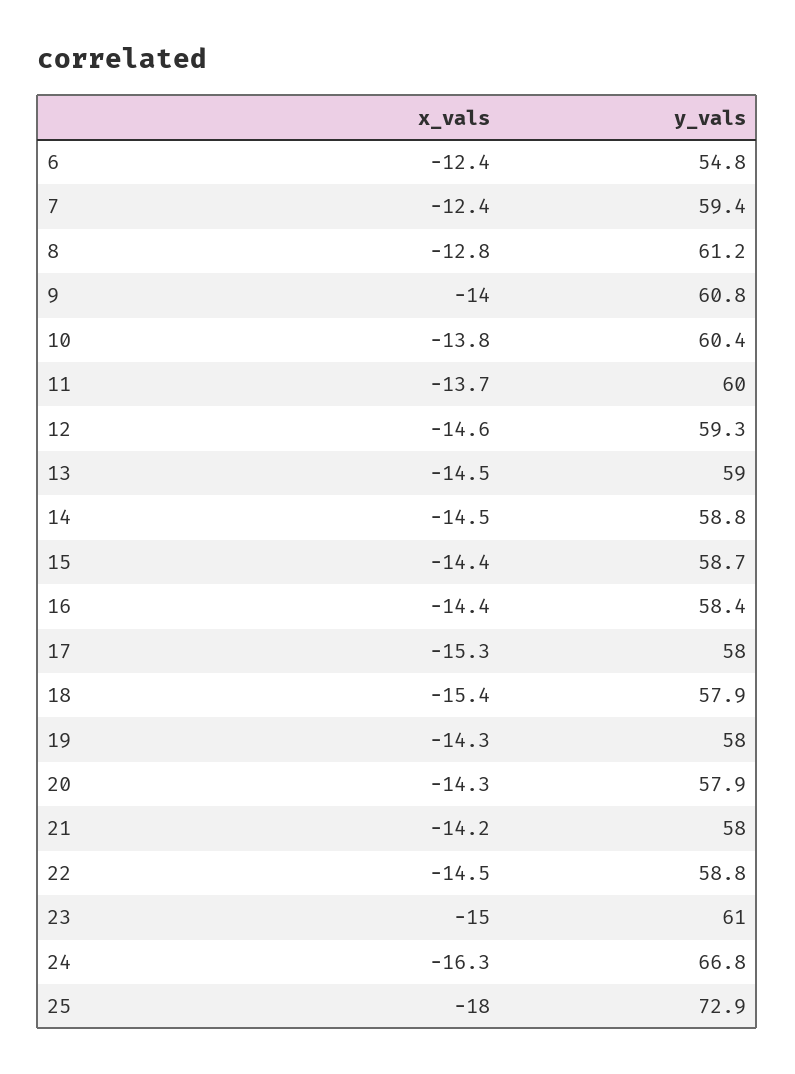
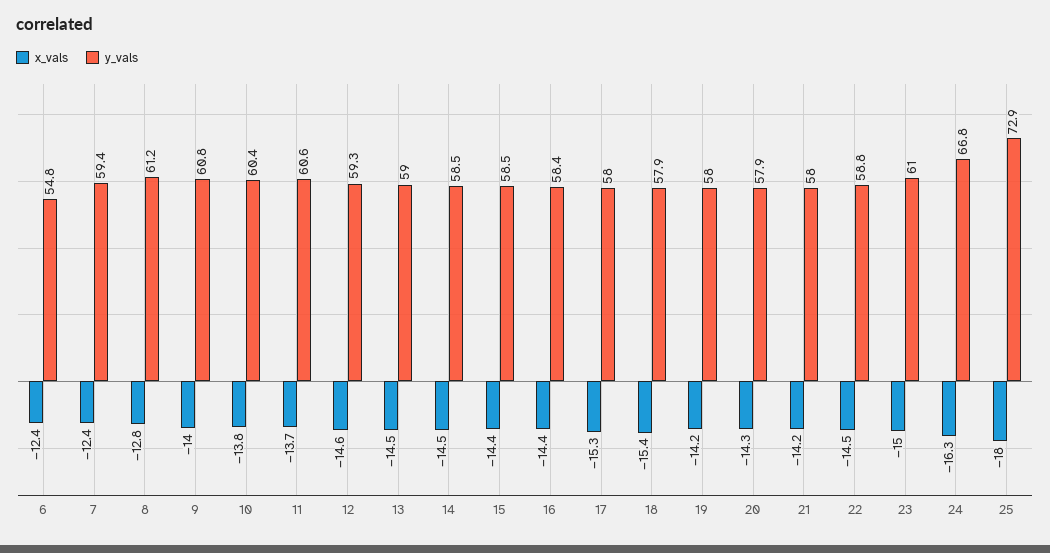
y_vals, 11: 60 -> 60.6
y_vals, 14: 58.8 -> 58.5
y_vals, 15: 58.7 -> 58.5
x_vals, 19: -14.3 -> -14.2

